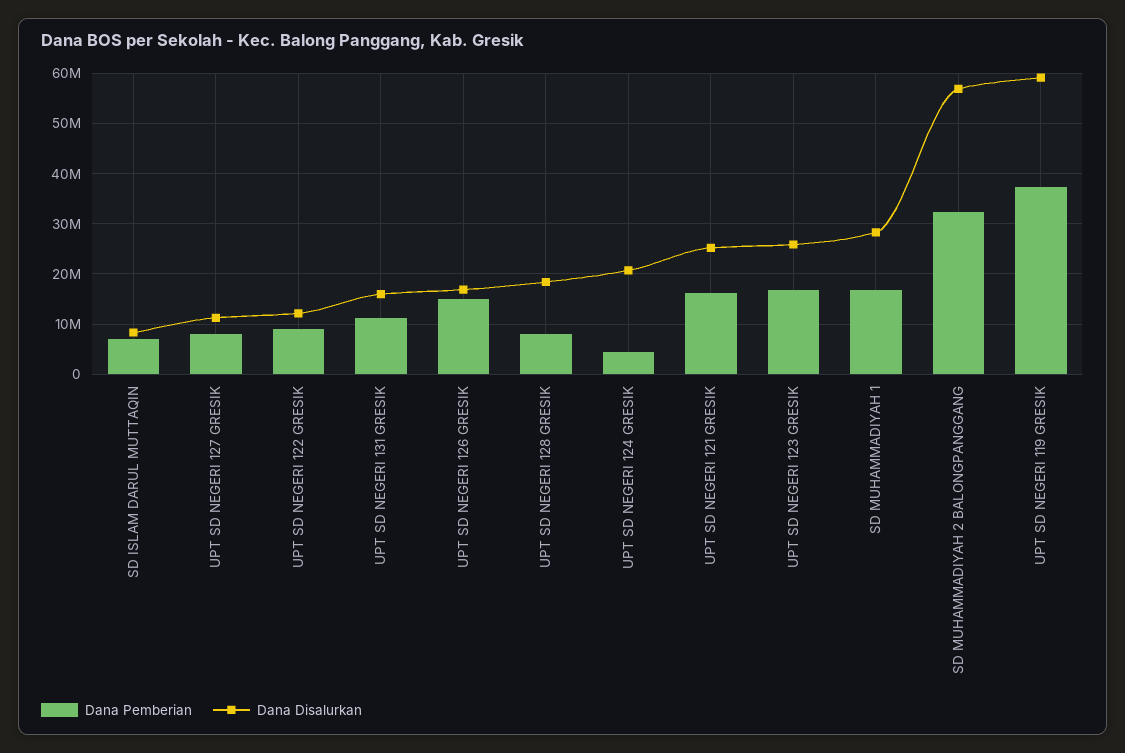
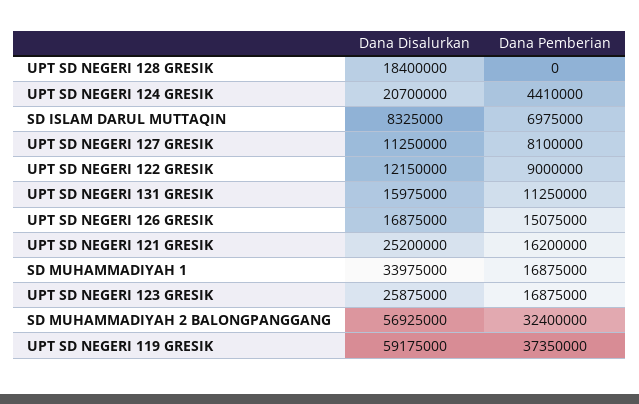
Dana Pemberian, UPT SD NEGERI 128 GRESIK: 8000000 -> 0
Dana Disalurkan, SD MUHAMMADIYAH 1: 28000000 -> 33975000

